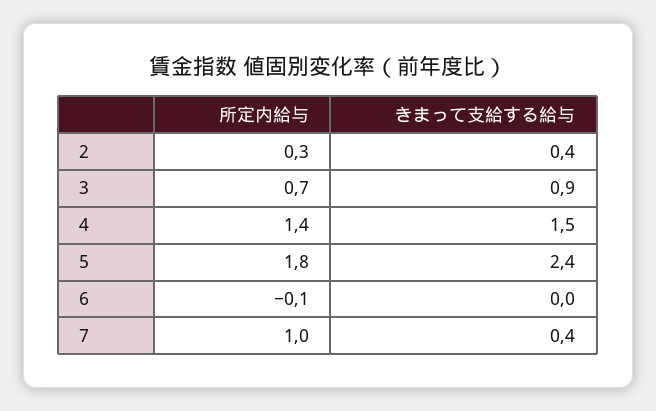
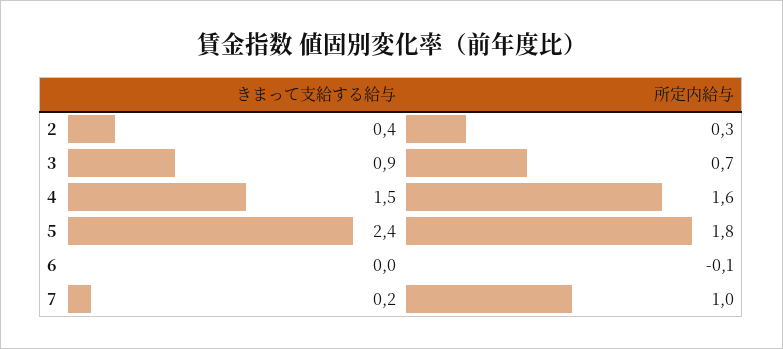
所定内給与, 4: 1.4 -> 1.6
きまって支給する給与, 7: 0.4 -> 0.2

